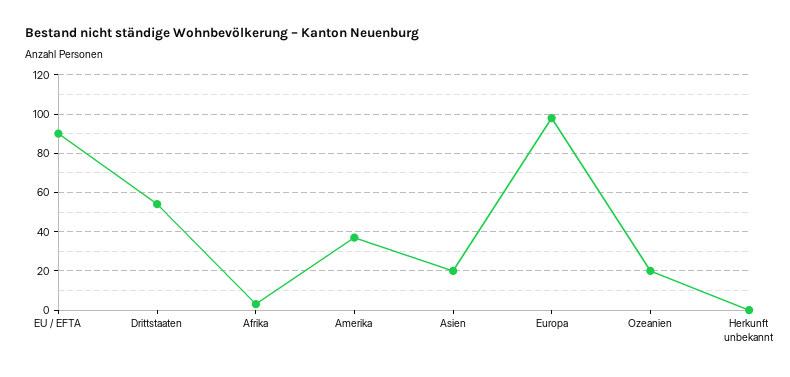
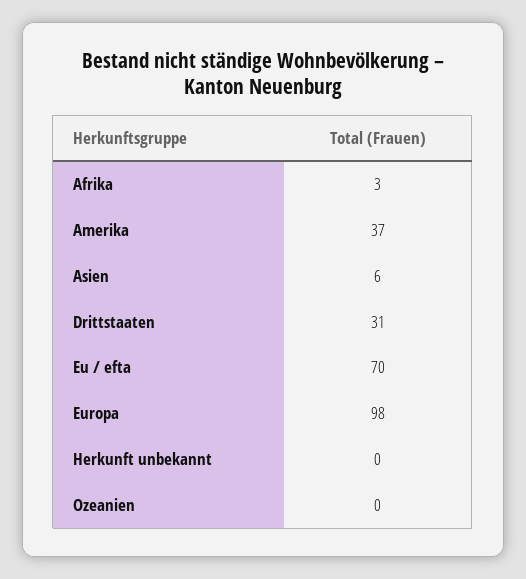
EU / EFTA: 90 -> 70
Drittstaaten: 55 -> 31
Asien: 20 -> 6
Ozeanien: 20 -> 0

